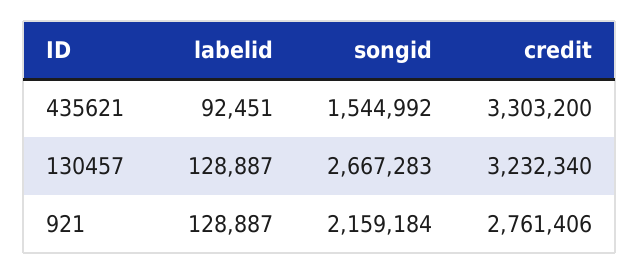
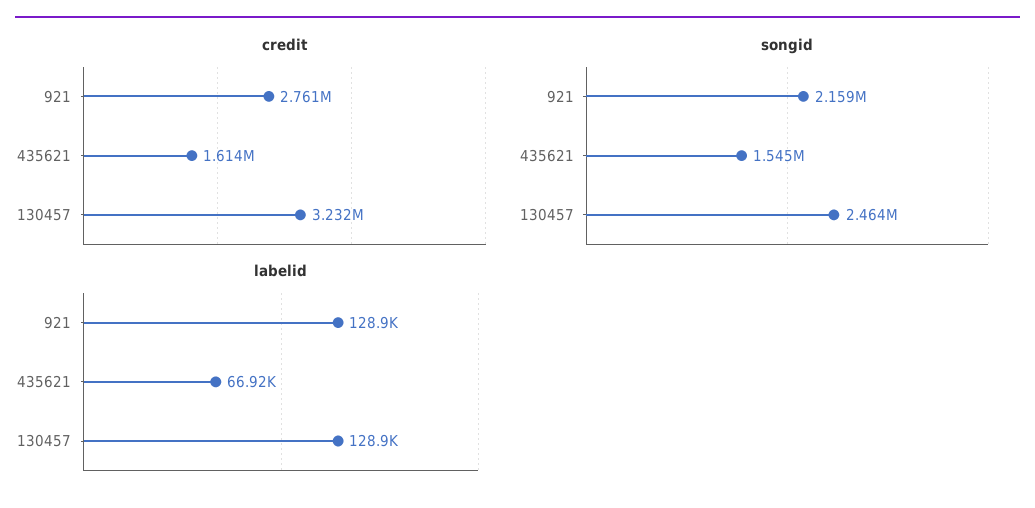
labelid, 435621: 92451 -> 66920
credit, 435621: 3303200 -> 1614000
songid, 130457: 2667283 -> 2464000

